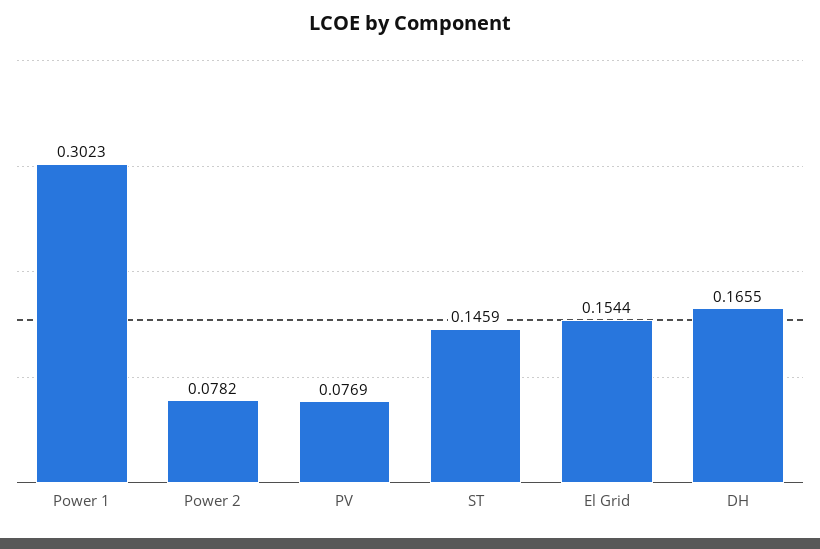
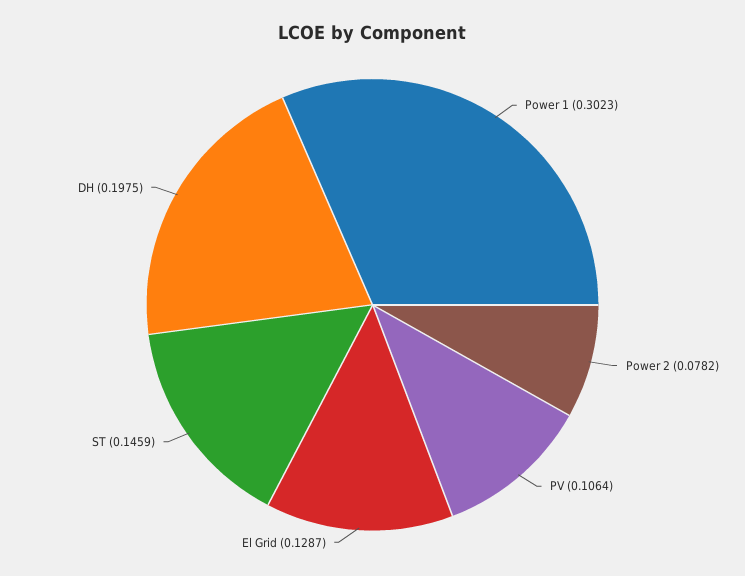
PV: 0.0769 -> 0.1064
El Grid: 0.1544 -> 0.1287
DH: 0.1655 -> 0.1975

